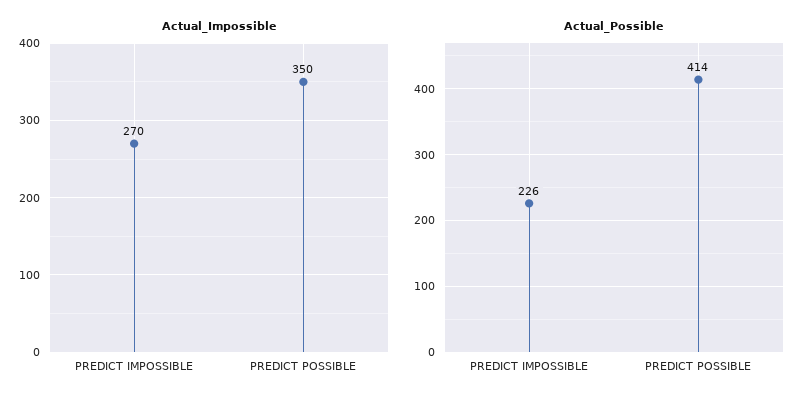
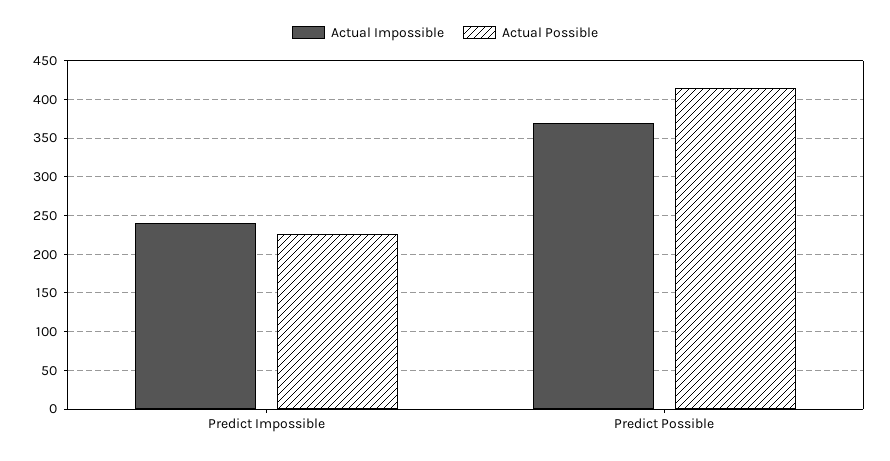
Actual_Impossible, PREDICT IMPOSSIBLE: 270 -> 240
Actual_Impossible, PREDICT POSSIBLE: 350 -> 370

